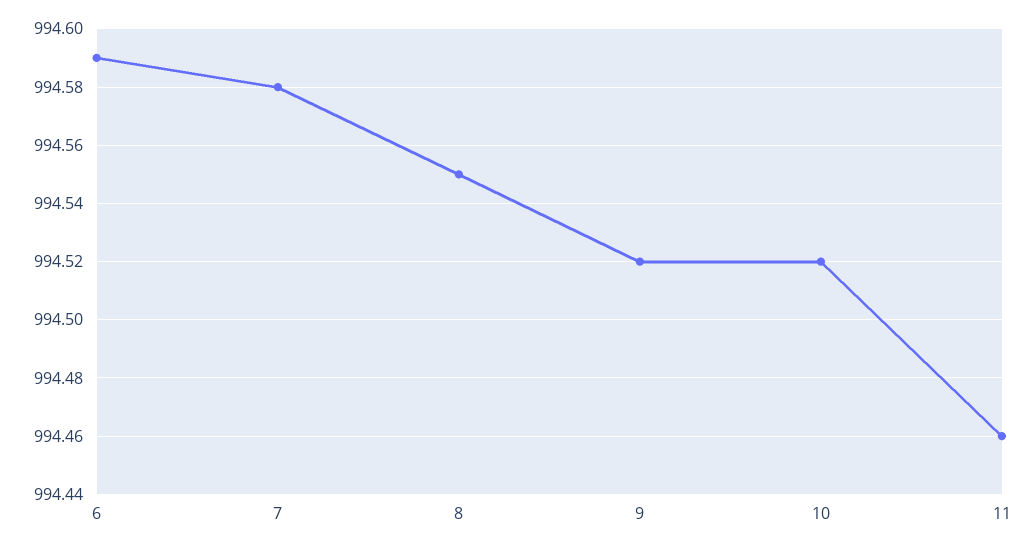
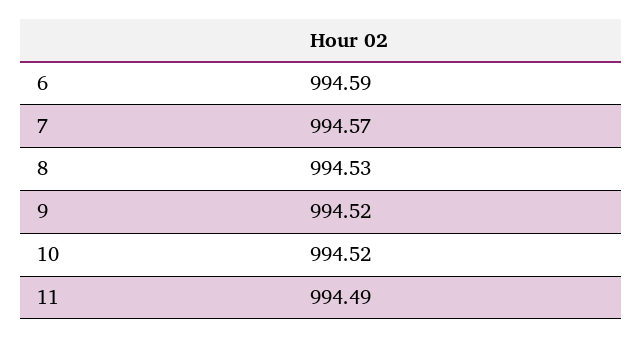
7: 994.58 -> 994.57
8: 994.55 -> 994.53
11: 994.46 -> 994.49

